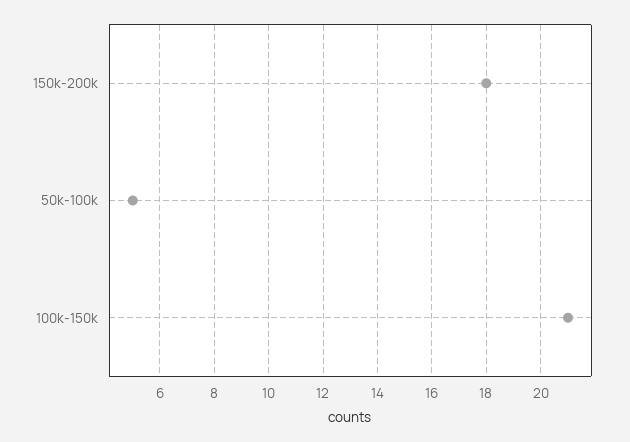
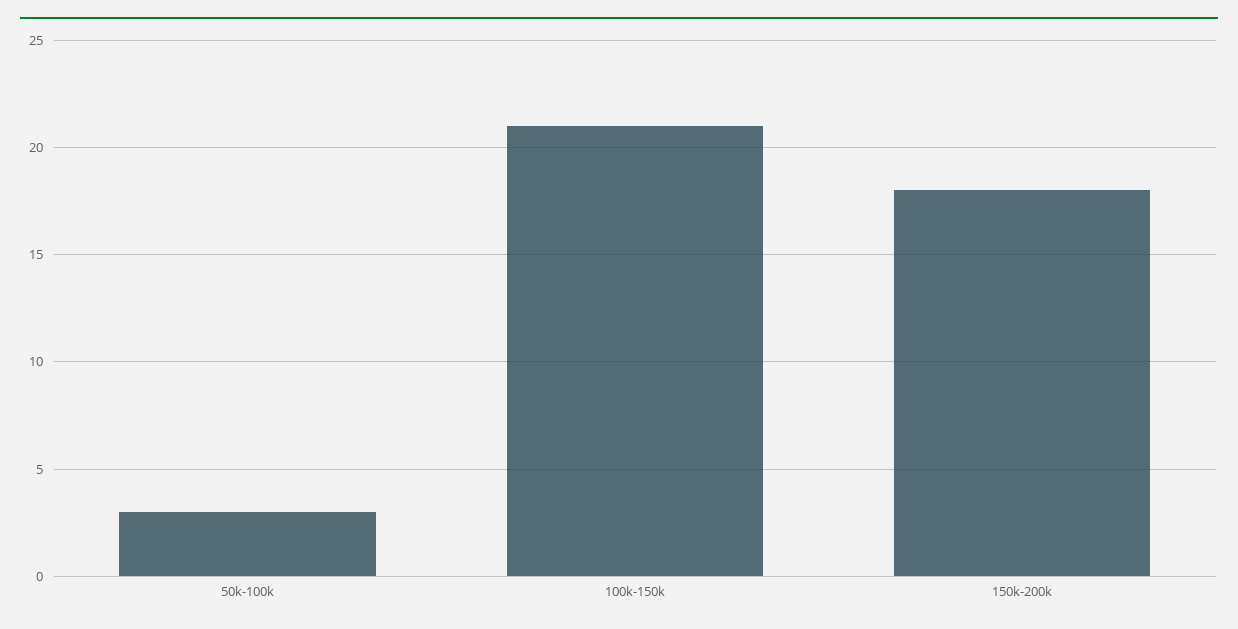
50k-100k: 5 -> 3

